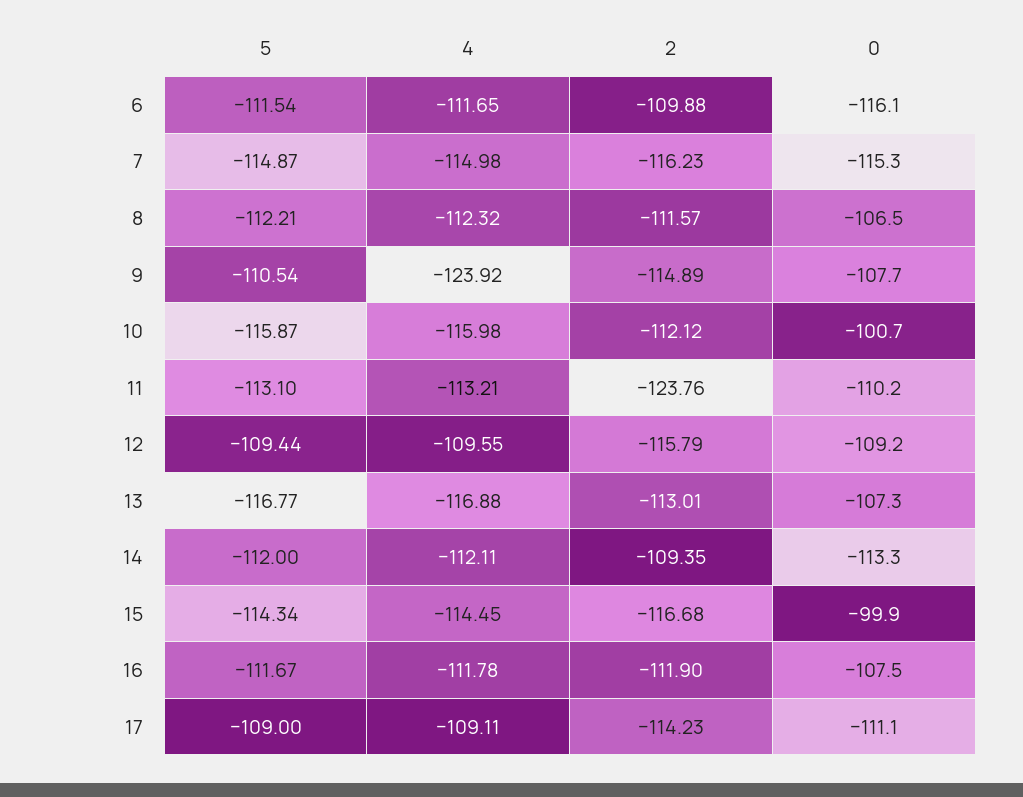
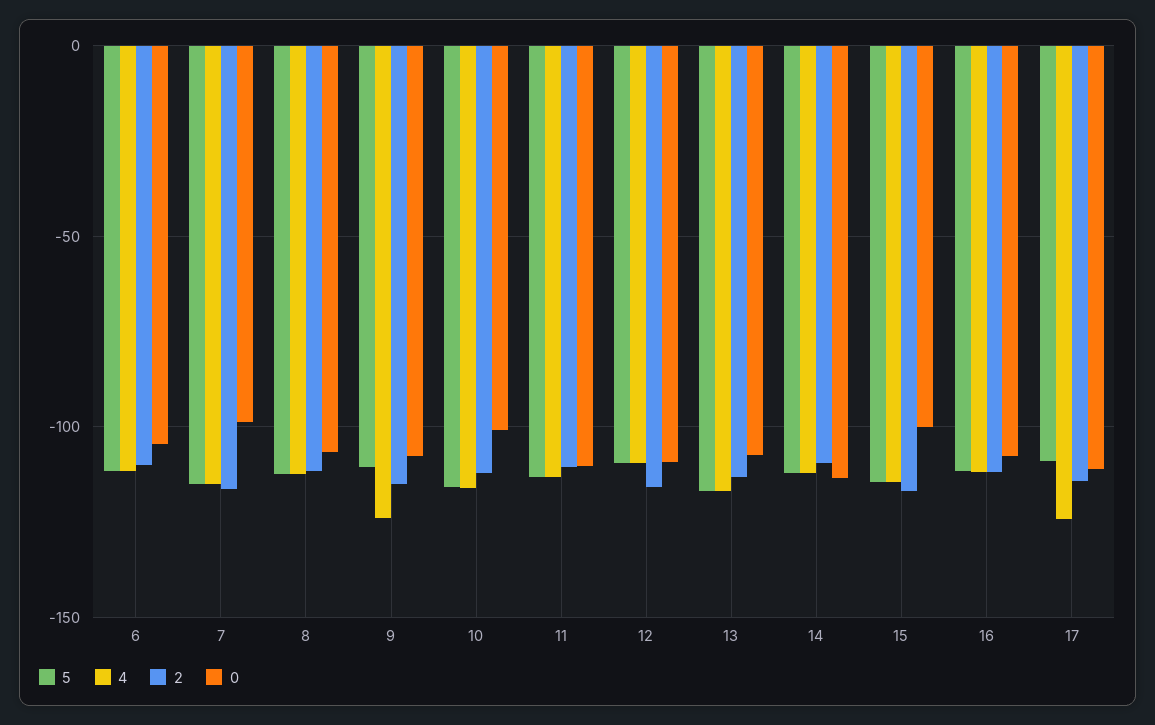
0, 6: -116.1 -> -105
0, 7: -115.3 -> -100
2, 11: -123.76 -> -110
4, 17: -109.11 -> -125

